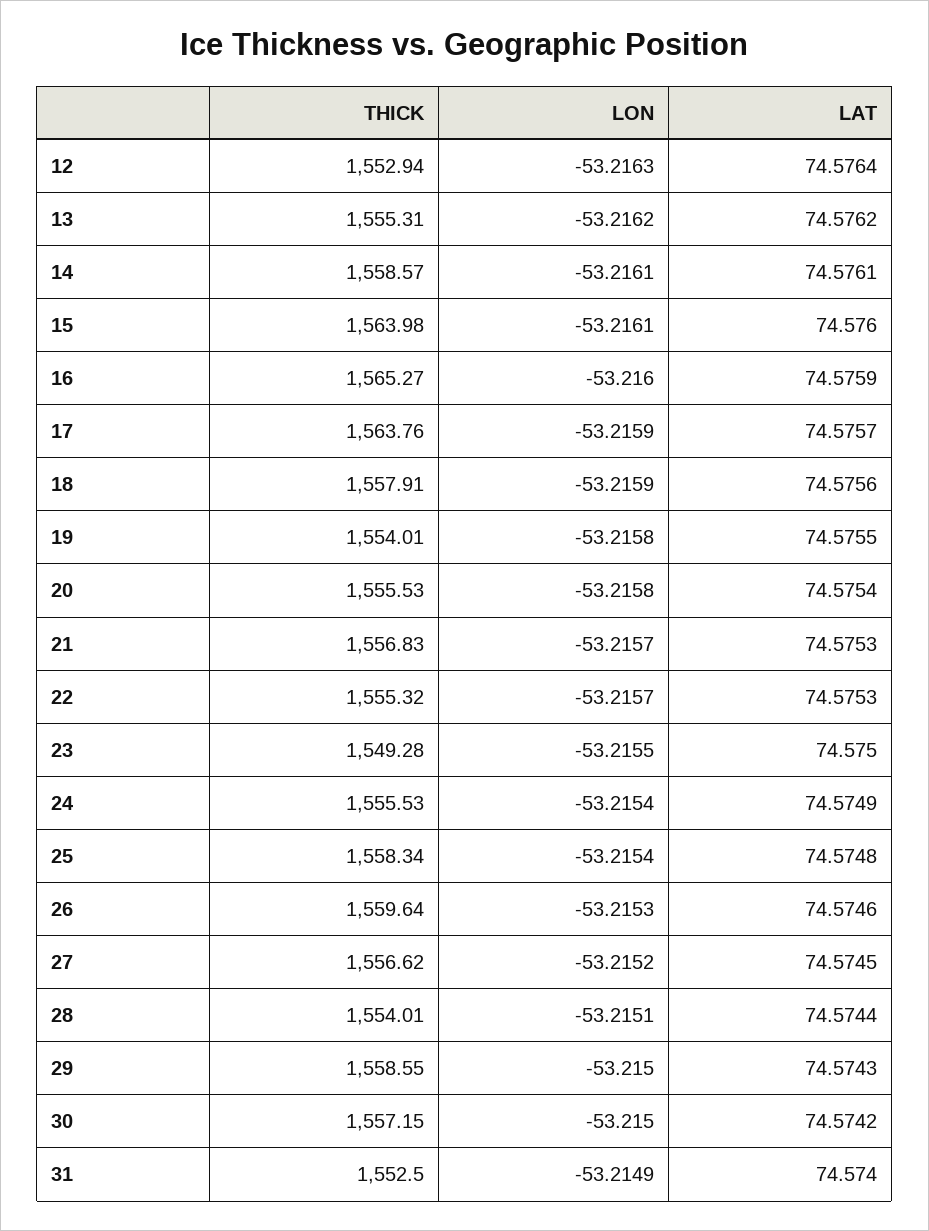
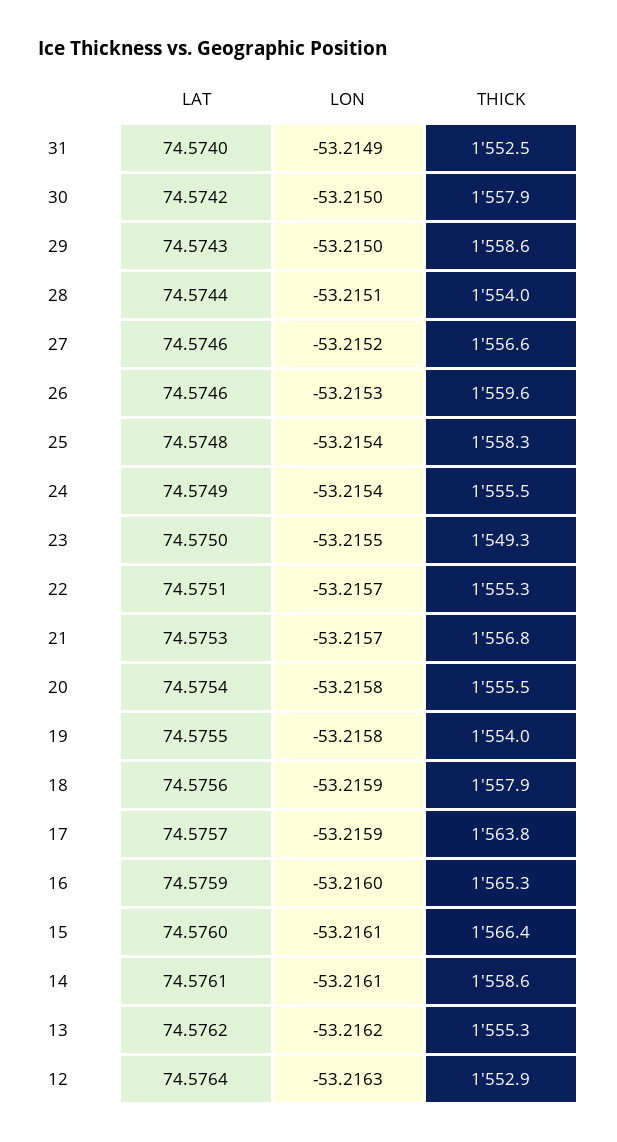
THICK, 15: 1563.98 -> 1566.4
LAT, 22: 74.5753 -> 74.5751
LAT, 27: 74.5745 -> 74.5746
THICK, 30: 1557.15 -> 1557.9

